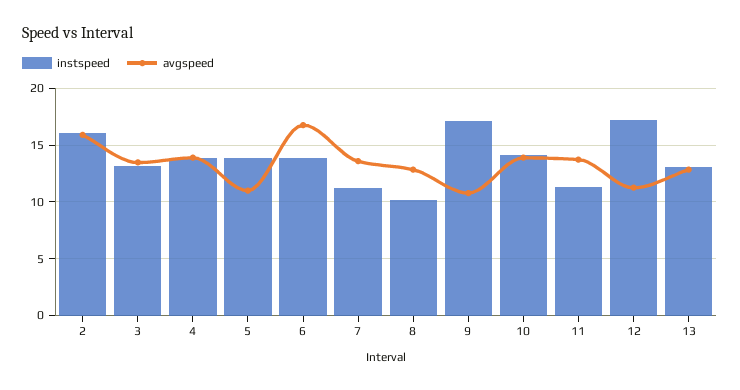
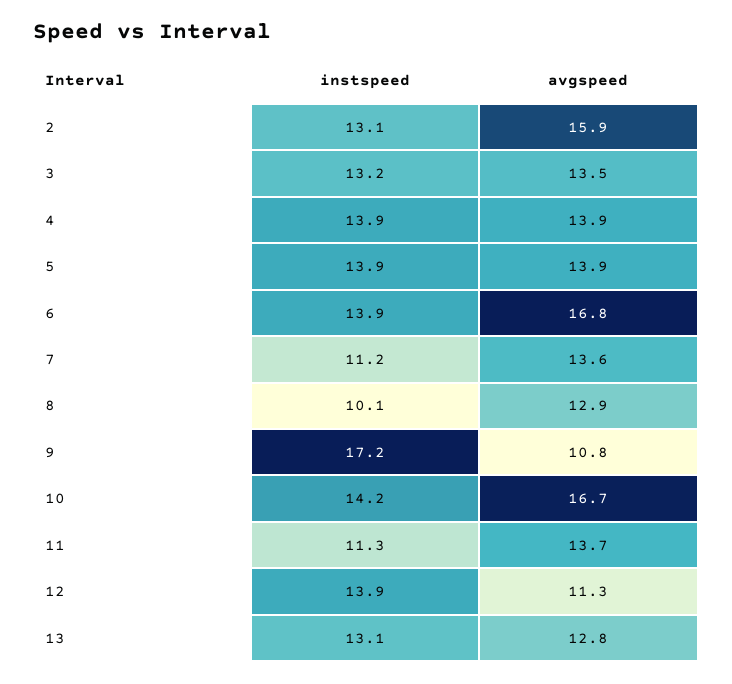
instspeed, 2: 16 -> 13.1
avgspeed, 5: 11 -> 13.9
avgspeed, 10: 14 -> 16.7
instspeed, 12: 17 -> 13.9

